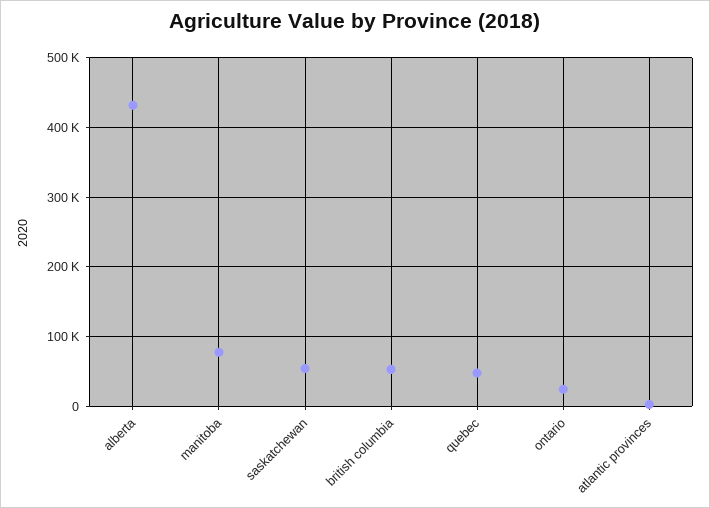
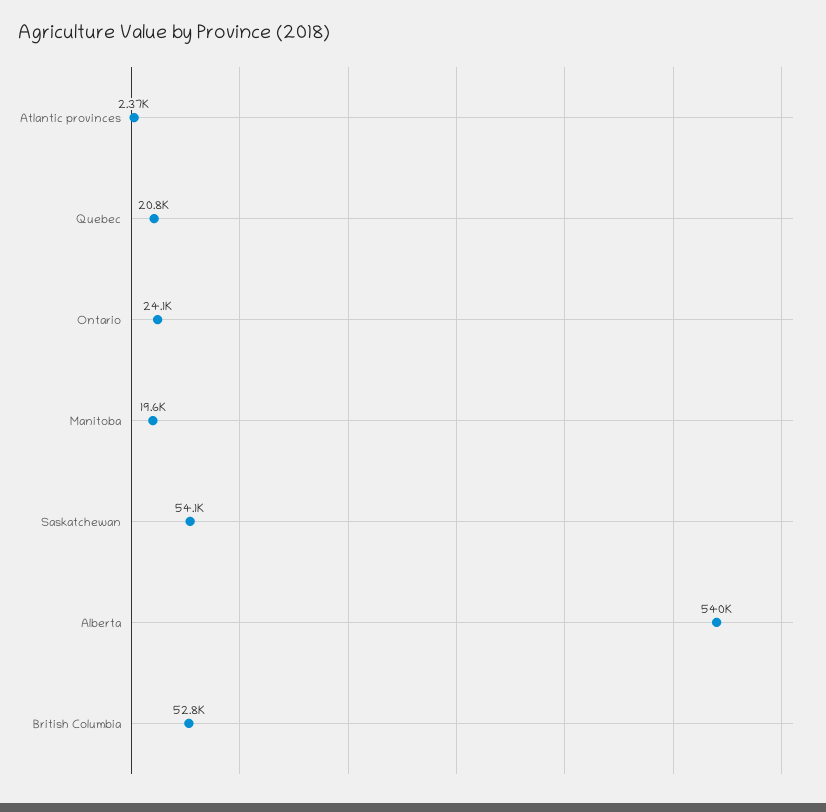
alberta: 430000 -> 540000
manitoba: 80000 -> 19600
quebec: 50000 -> 20800

